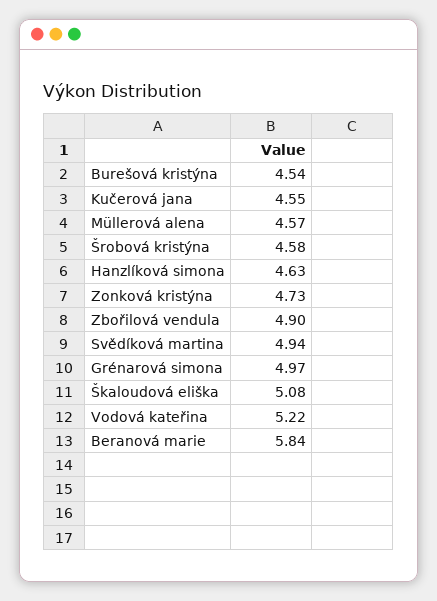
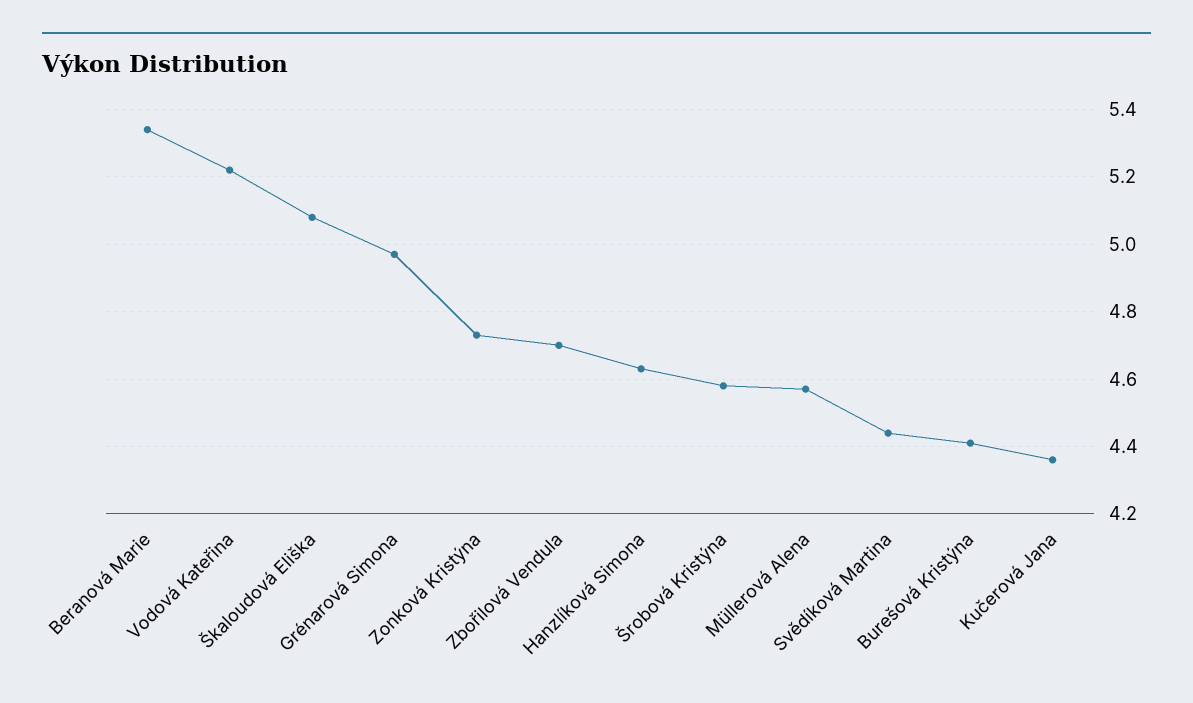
Burešová kristýna: 4.54 -> 4.4
Kučerová jana: 4.55 -> 4.35
Zbořilová vendula: 4.9 -> 4.7
Svědíková martina: 4.94 -> 4.45
Beranová marie: 5.84 -> 5.35

